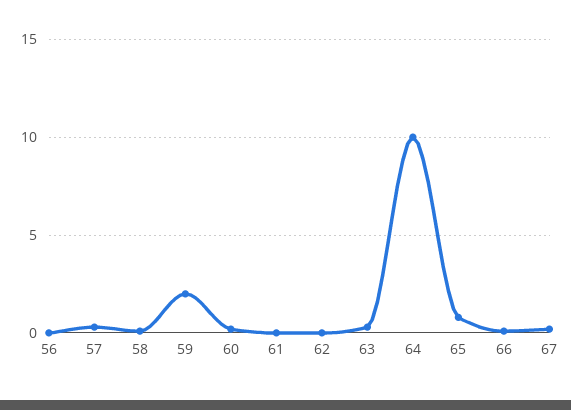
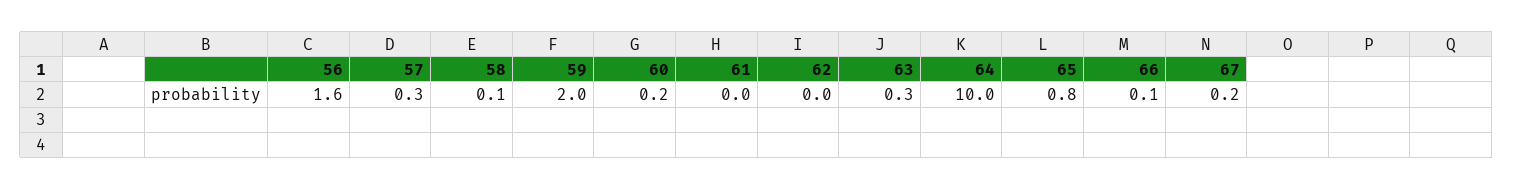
56: 0 -> 1.6

